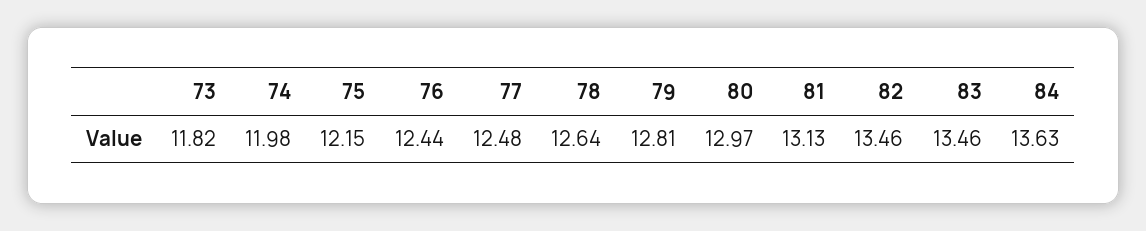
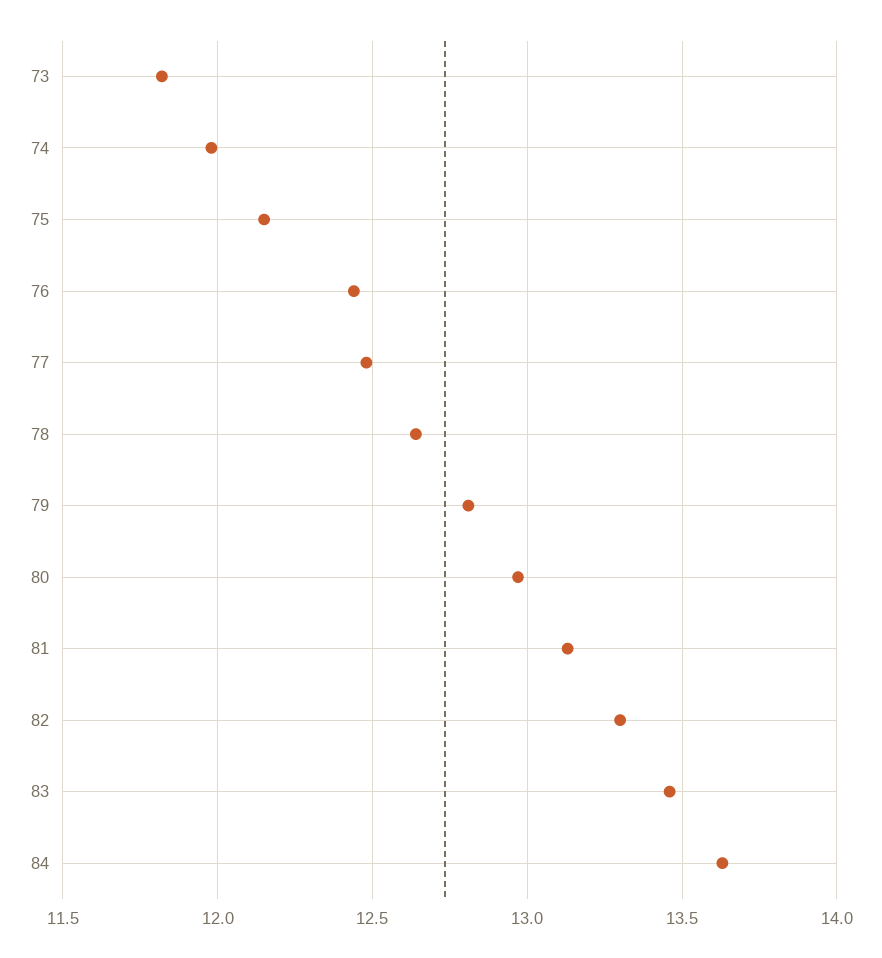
82: 13.46 -> 13.3

